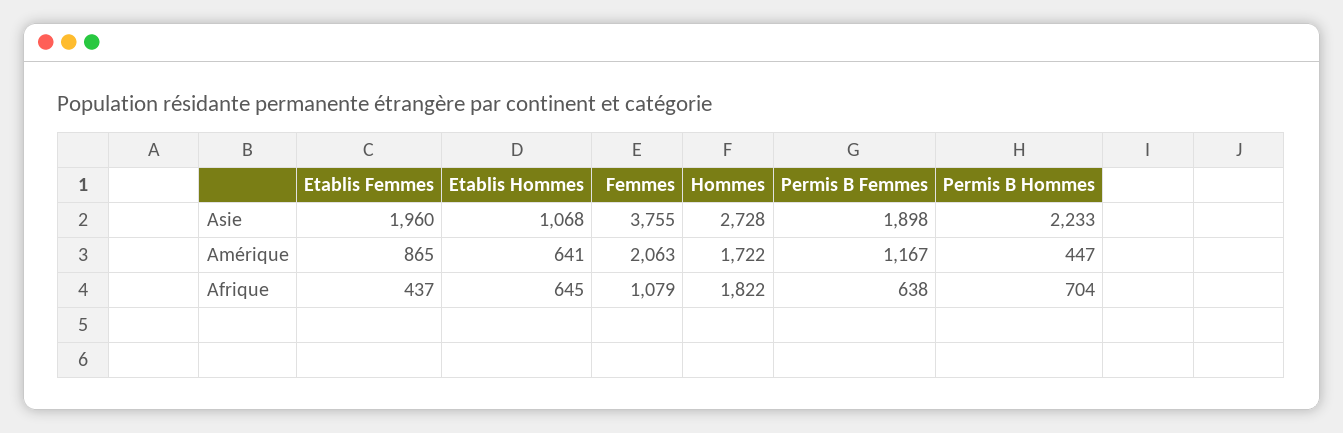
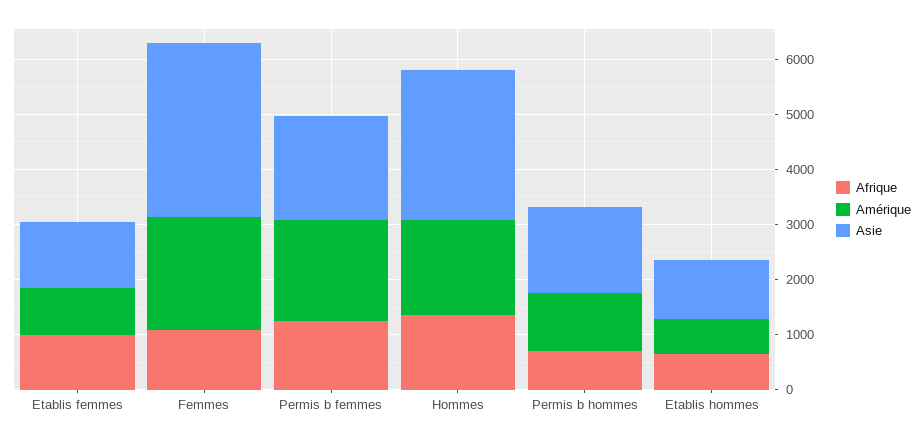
Asie, Etablis Femmes: 1960 -> 1200
Asie, Femmes: 3755 -> 3200
Asie, Permis B Hommes: 2233 -> 1600
Amérique, Permis B Femmes: 1167 -> 1800
Amérique, Permis B Hommes: 447 -> 1000
Afrique, Etablis Femmes: 437 -> 1000
Afrique, Hommes: 1822 -> 1400
Afrique, Permis B Femmes: 638 -> 1200

